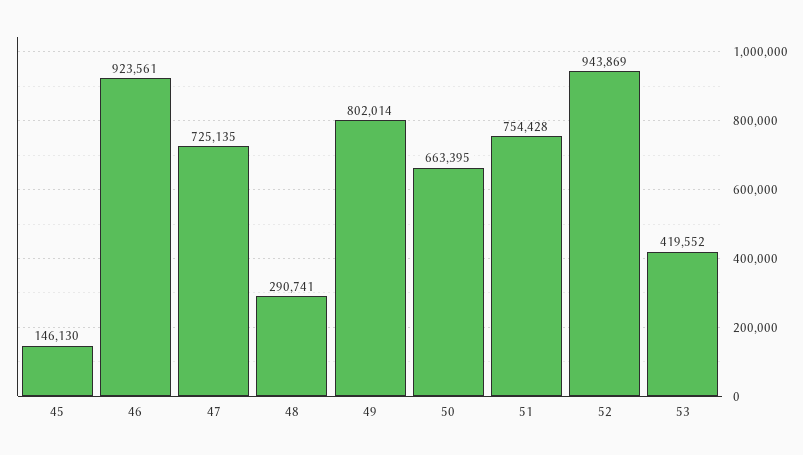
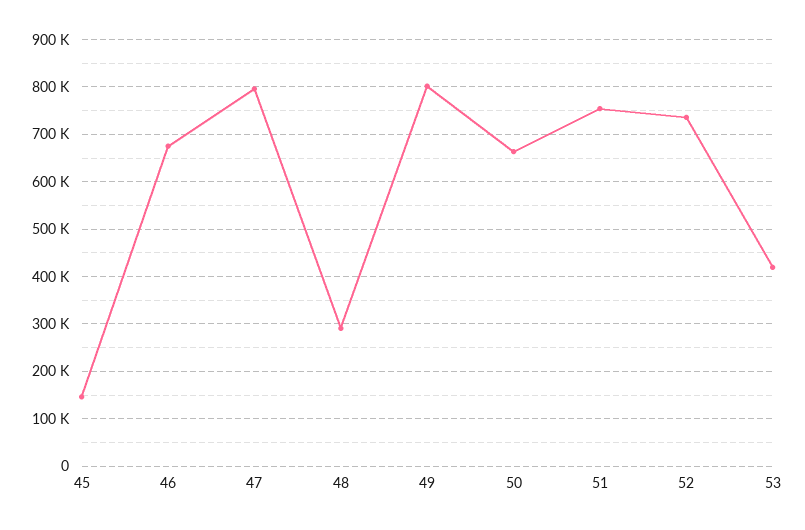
46: 923561 -> 680000
47: 725135 -> 800000
52: 943869 -> 740000

